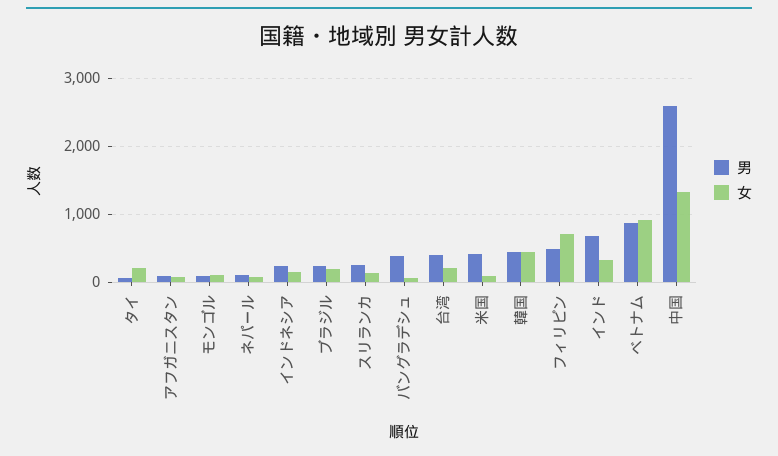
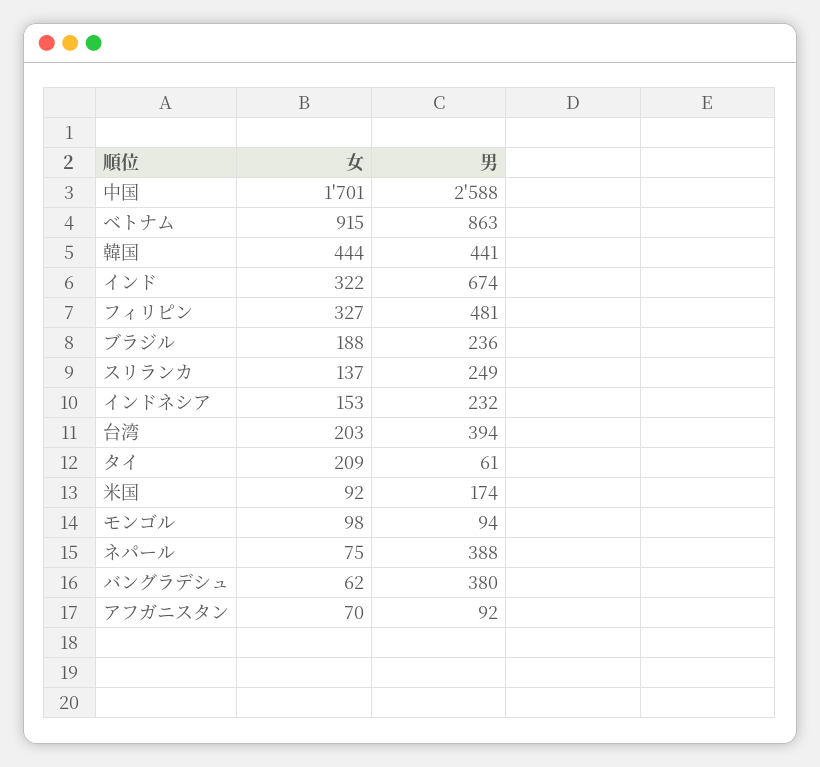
男, ネパール: 100 -> 388
男, 米国: 400 -> 174
女, フィリピン: 700 -> 327
女, 中国: 1300 -> 1701

